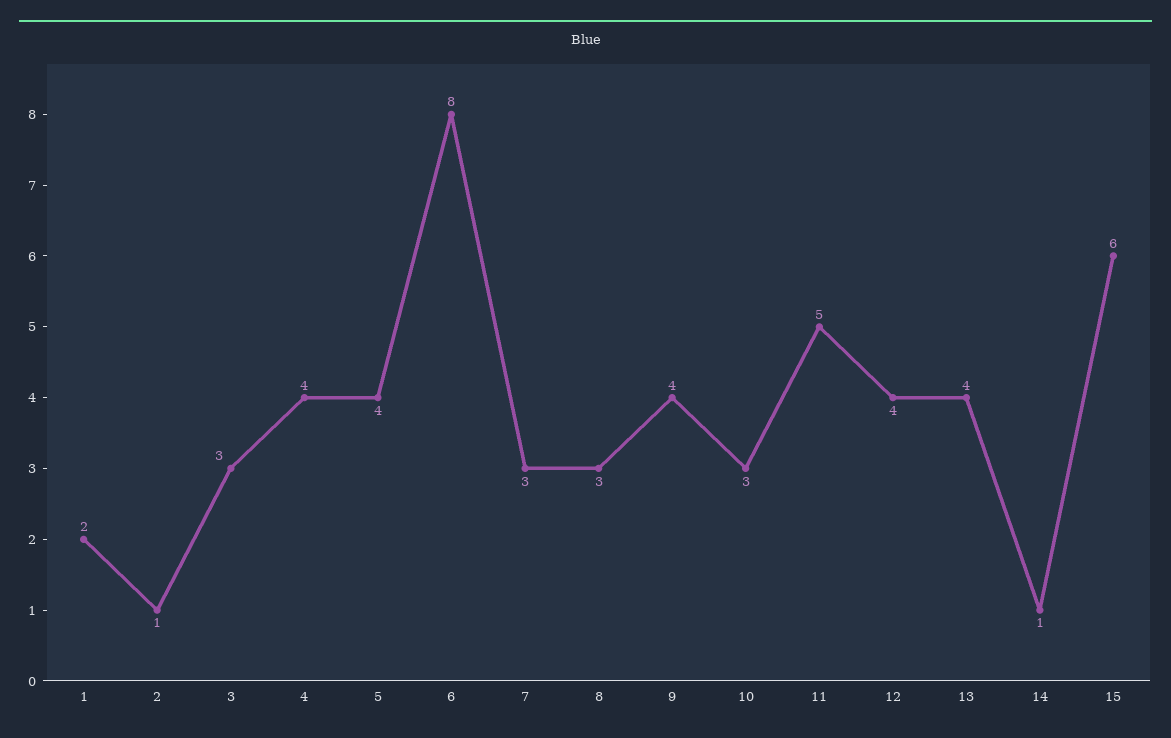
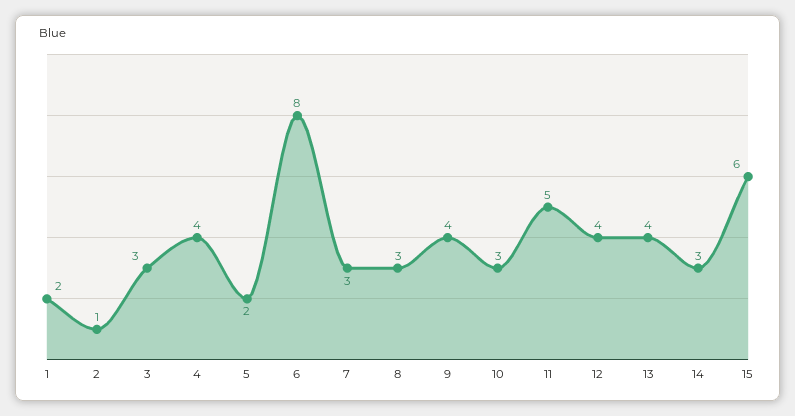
5: 4 -> 2
14: 1 -> 3

